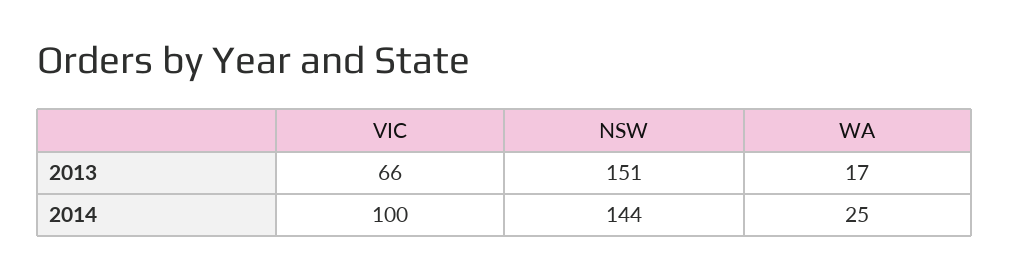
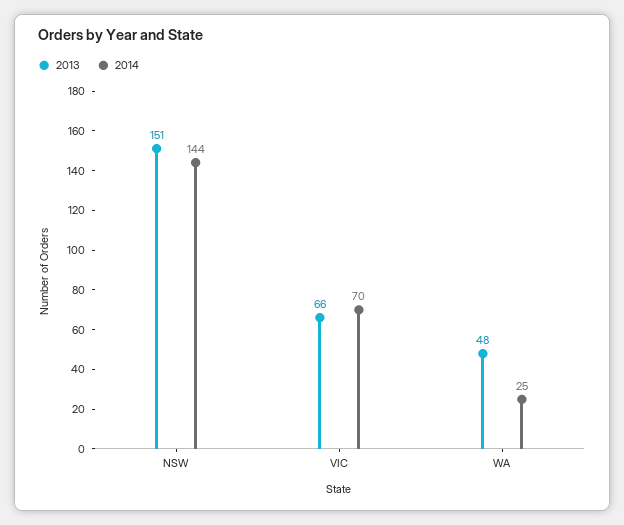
2013, WA: 17 -> 48
2014, VIC: 100 -> 70

